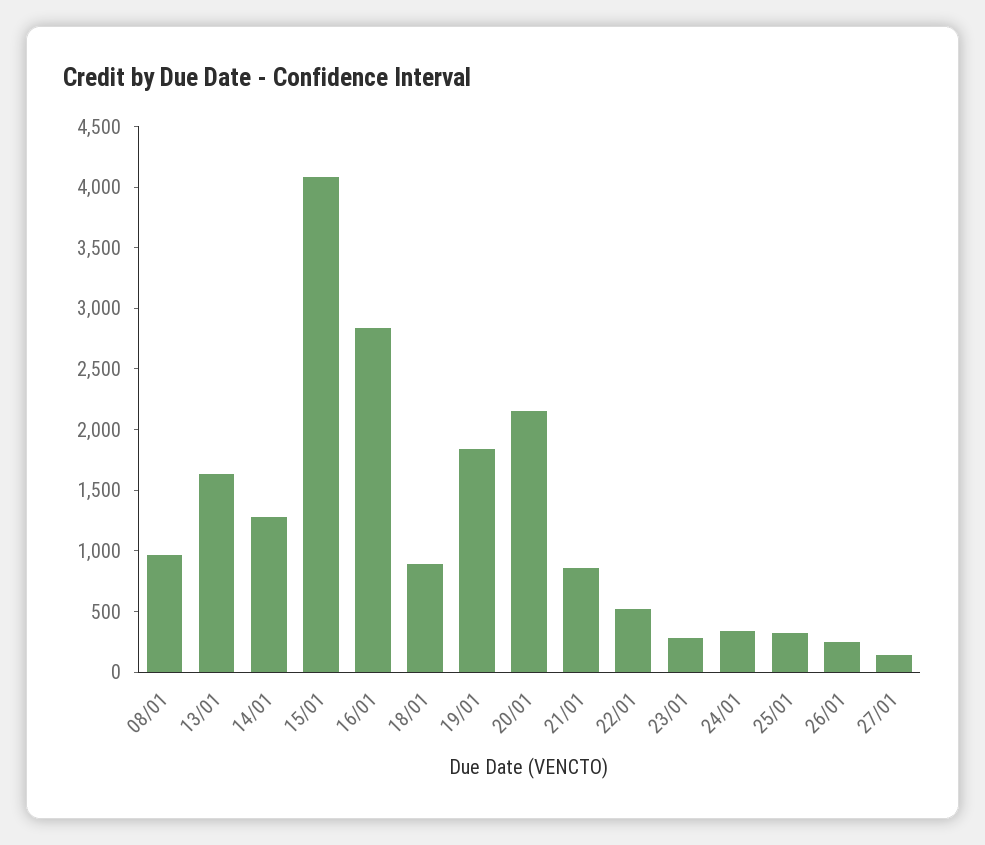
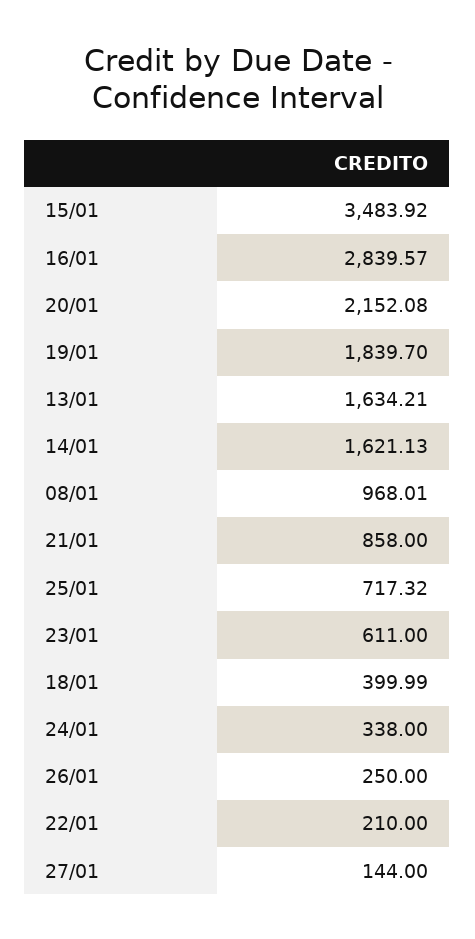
14/01: 1300 -> 1621.13
15/01: 4100 -> 3483.92
18/01: 900 -> 399.99
22/01: 500 -> 210
23/01: 300 -> 611
25/01: 300 -> 717.32

